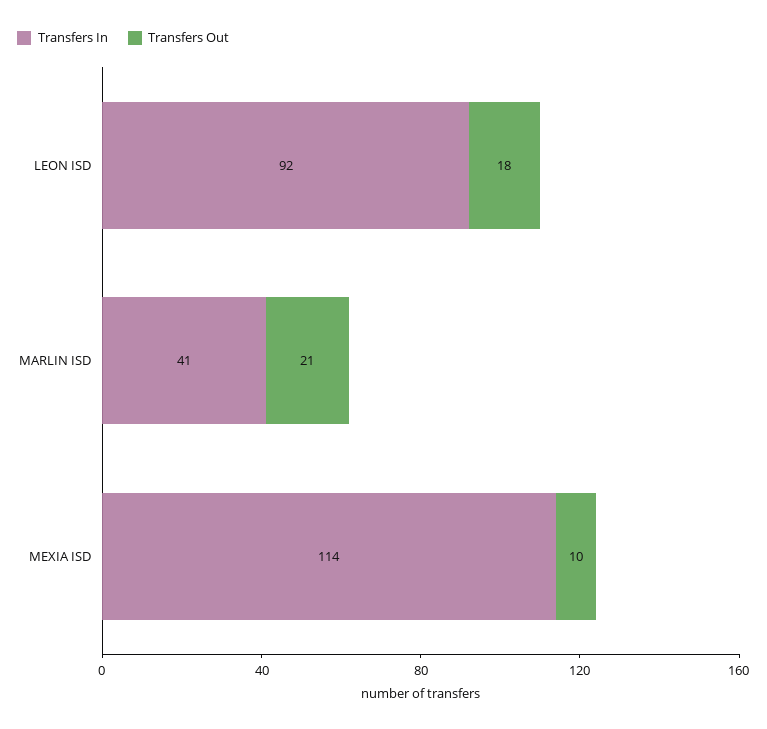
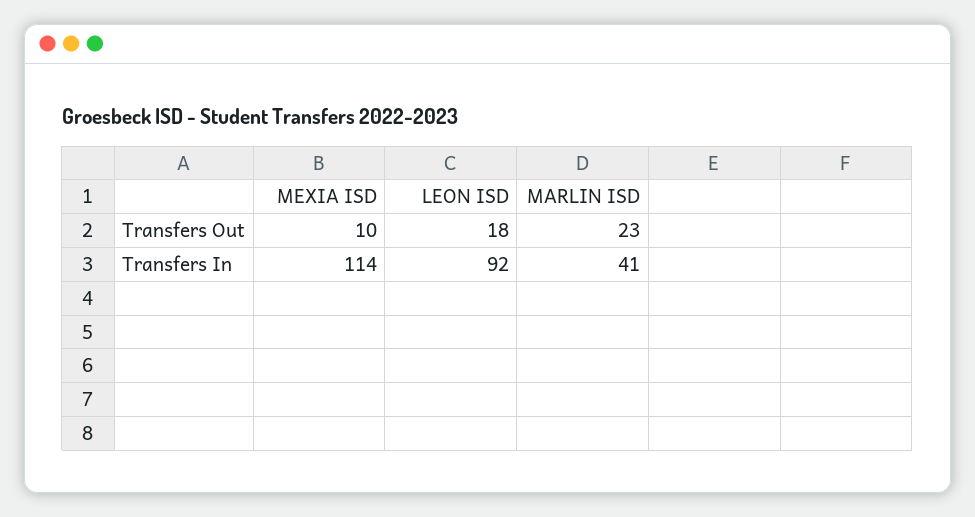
Transfers Out, MARLIN ISD: 21 -> 23

